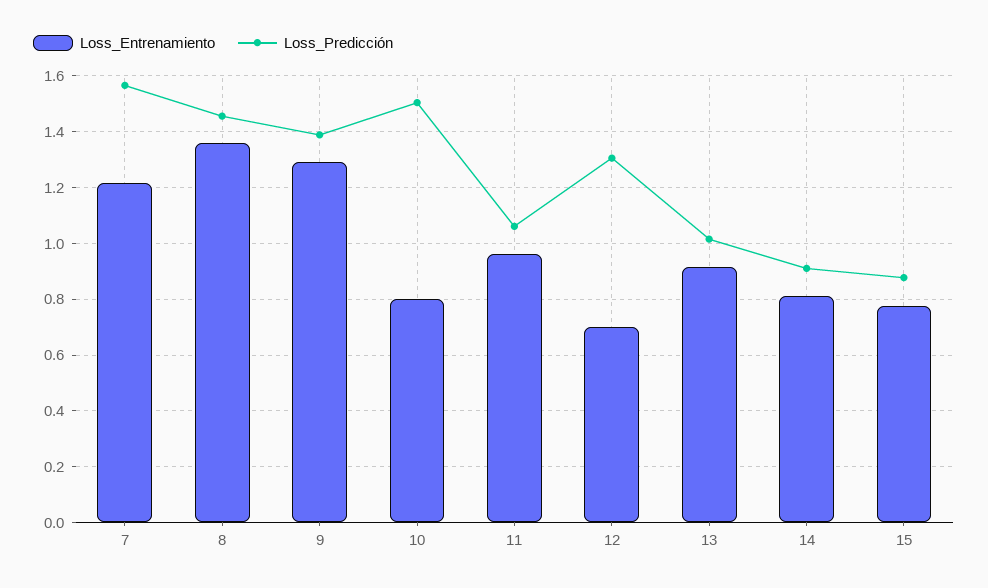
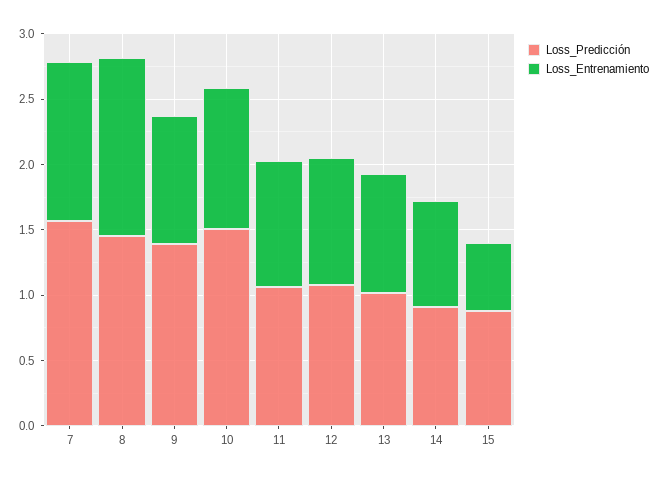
Loss_Entrenamiento, 9: 1.3 -> 1
Loss_Entrenamiento, 10: 0.8 -> 1.1
Loss_Entrenamiento, 12: 0.7 -> 1
Loss_Predicción, 12: 1.3 -> 1.1
Loss_Entrenamiento, 15: 0.775 -> 0.5

